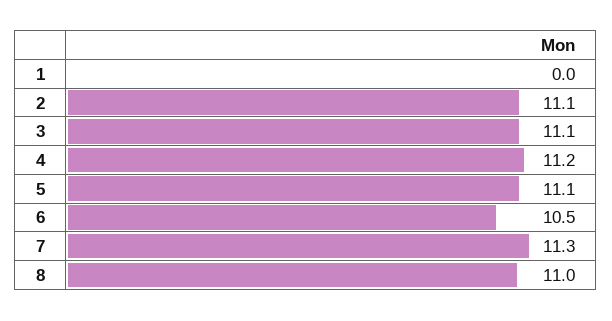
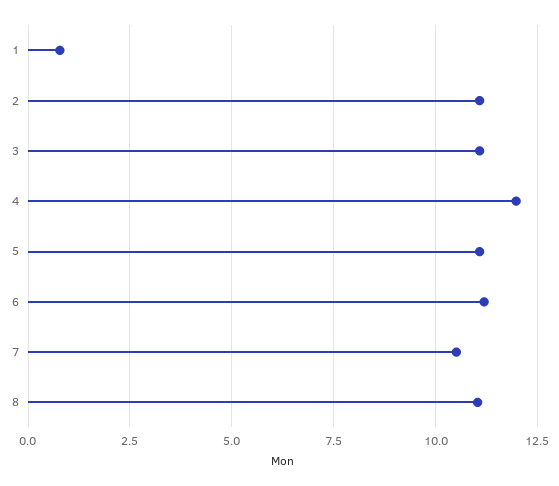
1: 0 -> 0.75
4: 11.2 -> 12
6: 10.5 -> 11.25
7: 11.3 -> 10.5

